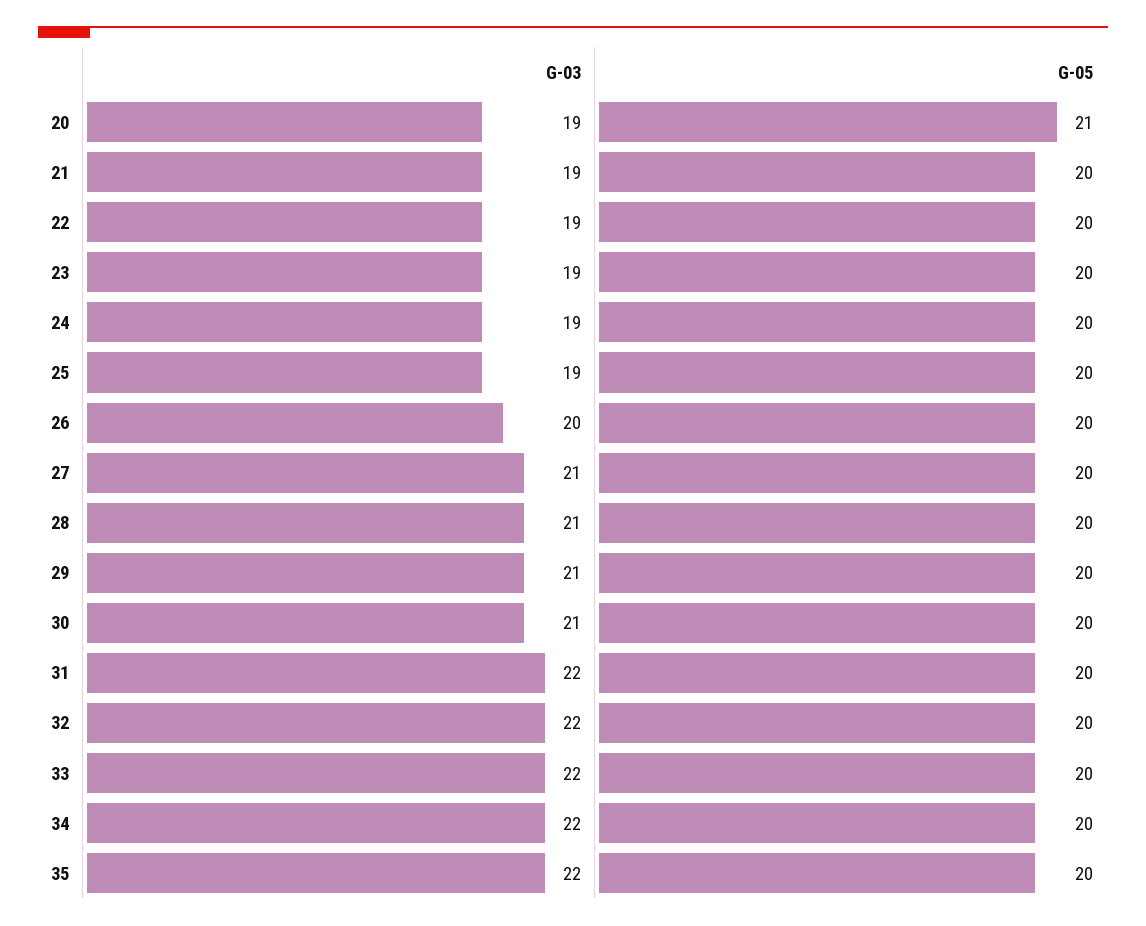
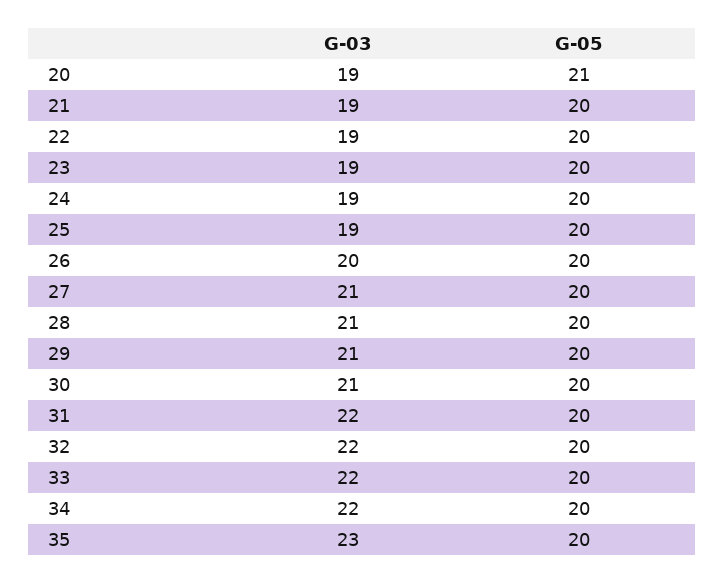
G-03, 35: 22 -> 23

